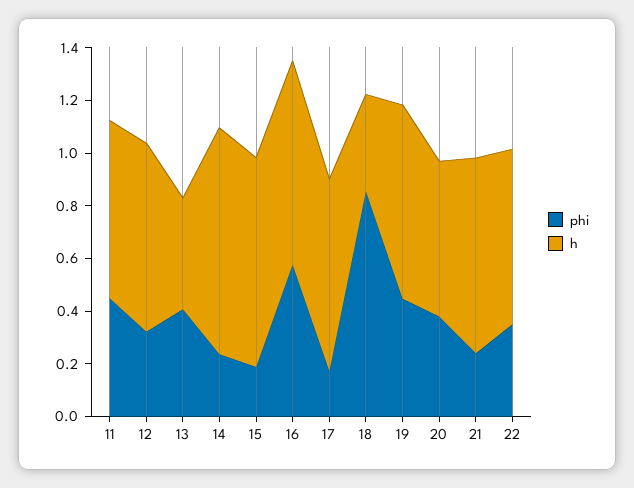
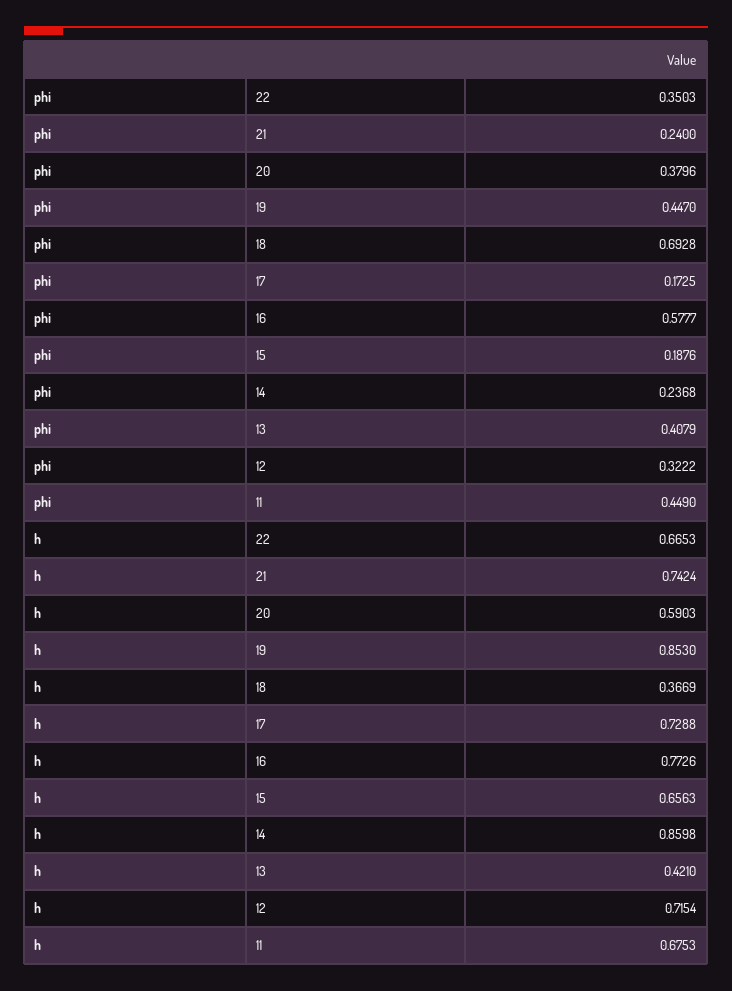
h, 15: 0.8 -> 0.6563
phi, 18: 0.85 -> 0.6928
h, 19: 0.75 -> 0.853

